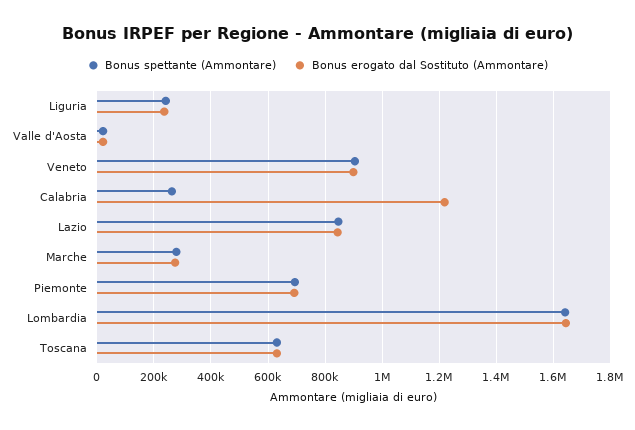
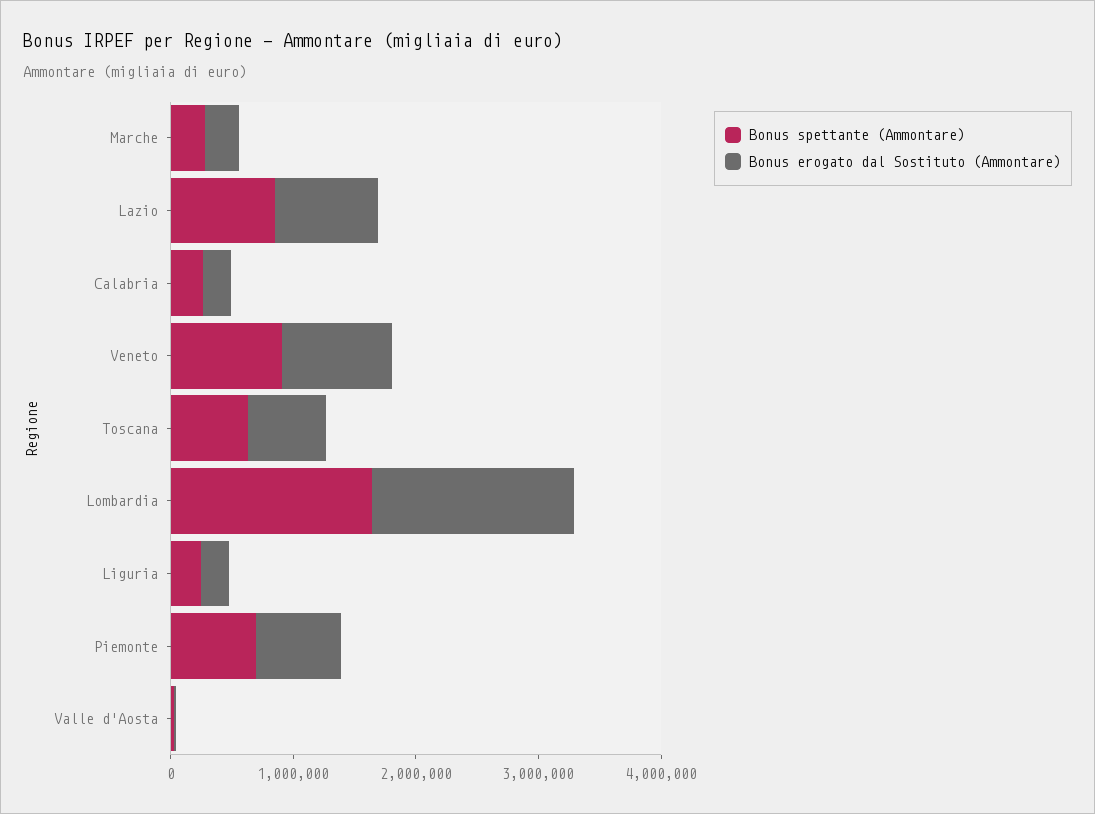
Bonus erogato dal Sostituto (Ammontare), Calabria: 1225000 -> 200000

